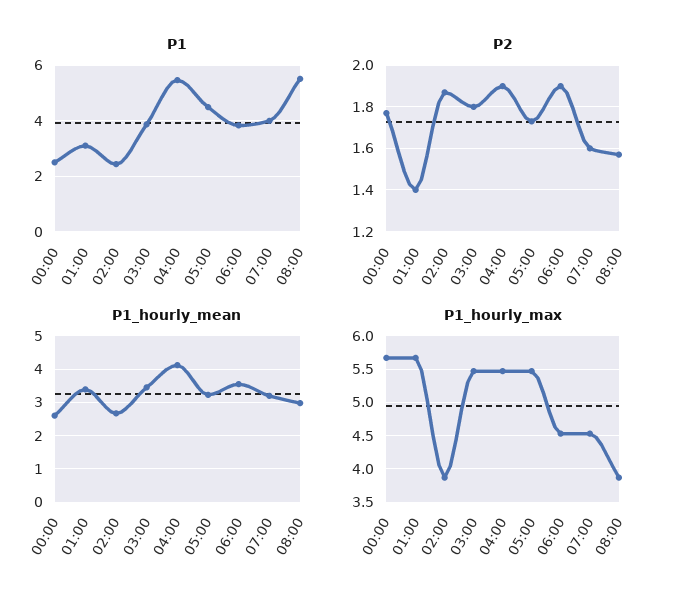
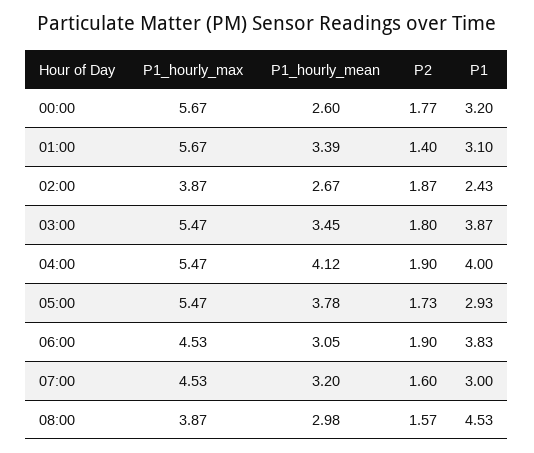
P1, 00:00: 2.5 -> 3.2
P1, 04:00: 5.5 -> 4
P1, 05:00: 4.5 -> 2.93
P1, 07:00: 4 -> 3
P1, 08:00: 5.5 -> 4.53
P1_hourly_mean, 05:00: 3.2 -> 3.78
P1_hourly_mean, 06:00: 3.6 -> 3.05

